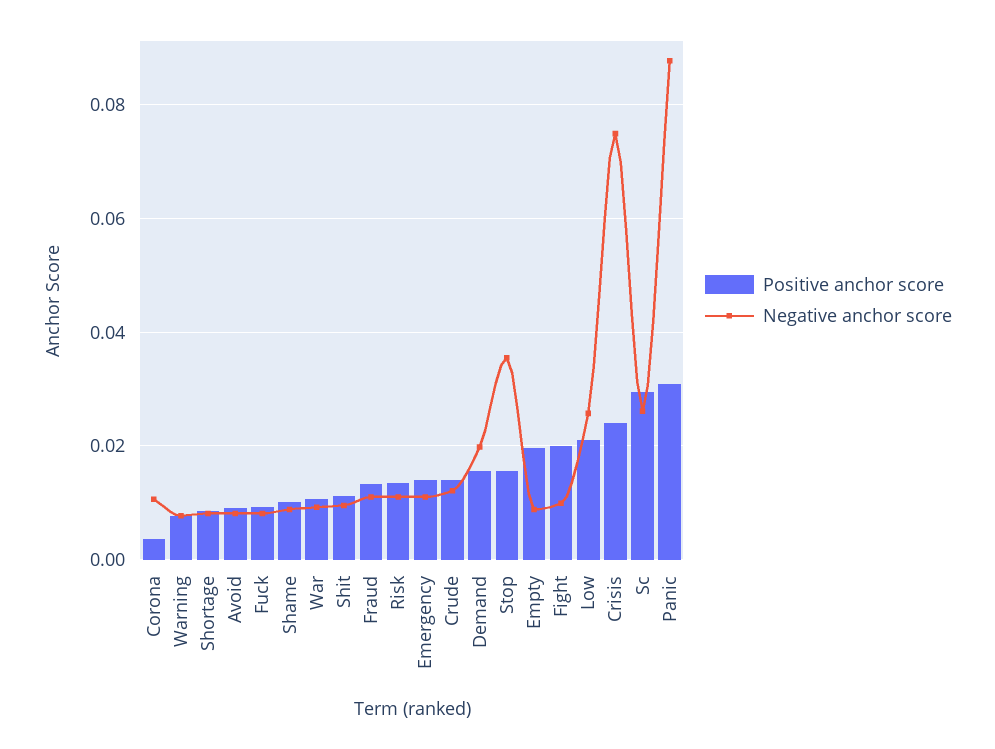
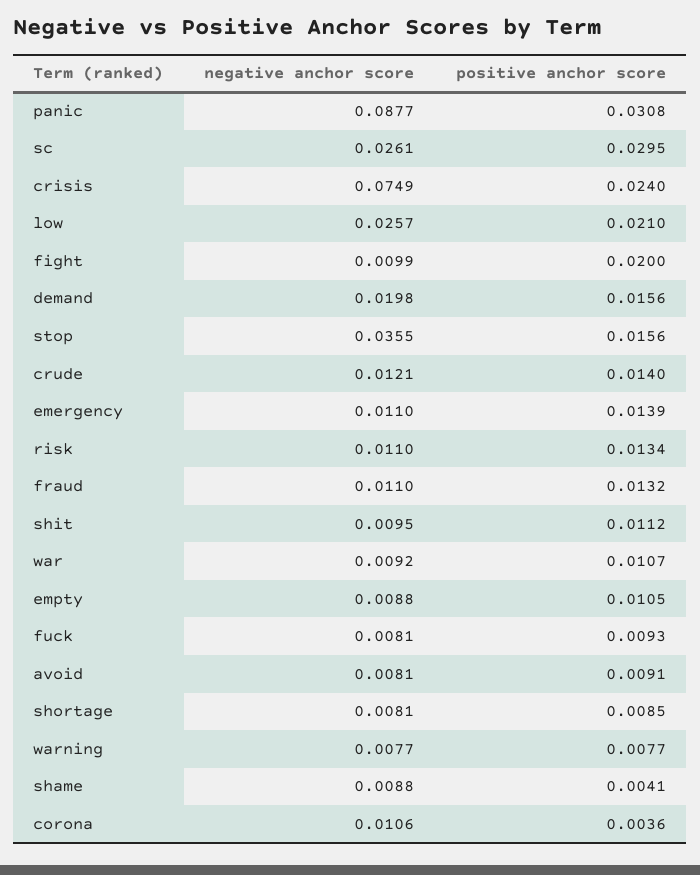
Positive anchor score, Shame: 0.01 -> 0.0041
Positive anchor score, Empty: 0.02 -> 0.0105

